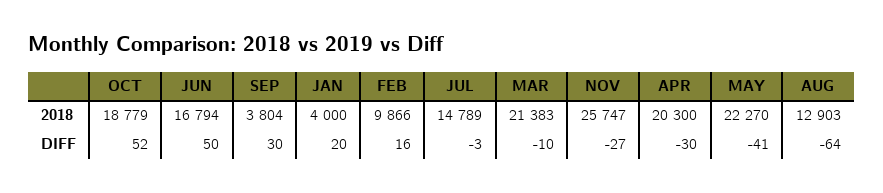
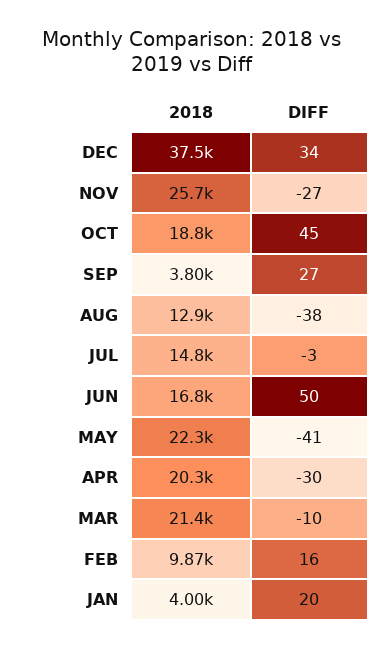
OCT, DIFF: 52 -> 45
SEP, DIFF: 30 -> 27
AUG, DIFF: -64 -> -38
DEC, 2018: none -> 37500
DEC, DIFF: none -> 34

